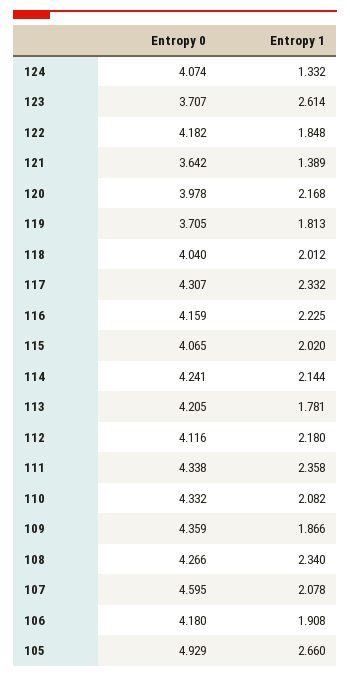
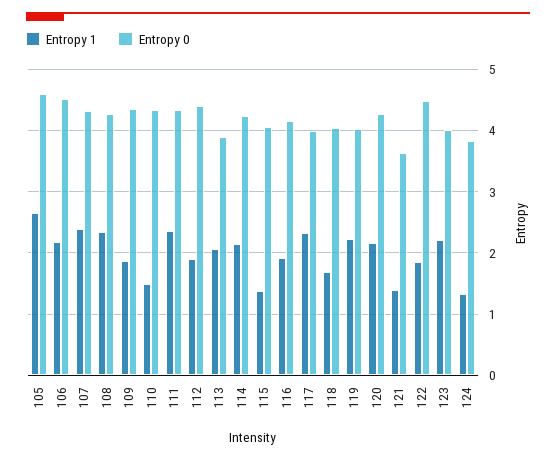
Entropy 0, 124: 4.074 -> 3.8
Entropy 0, 123: 3.707 -> 4
Entropy 1, 123: 2.614 -> 2.2
Entropy 0, 122: 4.182 -> 4.5
Entropy 0, 120: 3.978 -> 4.3
Entropy 0, 119: 3.705 -> 4
Entropy 1, 119: 1.813 -> 2.2
Entropy 1, 118: 2.012 -> 1.7
Entropy 0, 117: 4.307 -> 4
Entropy 1, 116: 2.225 -> 1.9
Entropy 1, 115: 2.02 -> 1.4
Entropy 0, 113: 4.205 -> 3.9
Entropy 1, 113: 1.781 -> 2.1
Entropy 0, 112: 4.116 -> 4.4
Entropy 1, 112: 2.18 -> 1.9
Entropy 1, 110: 2.082 -> 1.5
Entropy 0, 107: 4.595 -> 4.3
Entropy 1, 107: 2.078 -> 2.4
Entropy 0, 106: 4.18 -> 4.5
Entropy 1, 106: 1.908 -> 2.2
Entropy 0, 105: 4.929 -> 4.6

